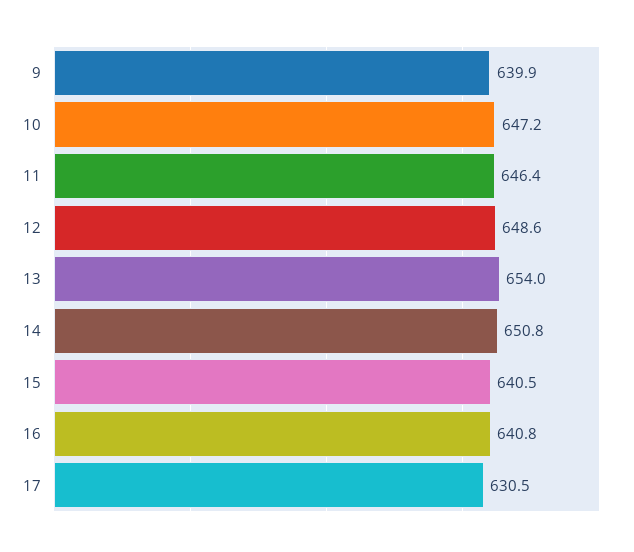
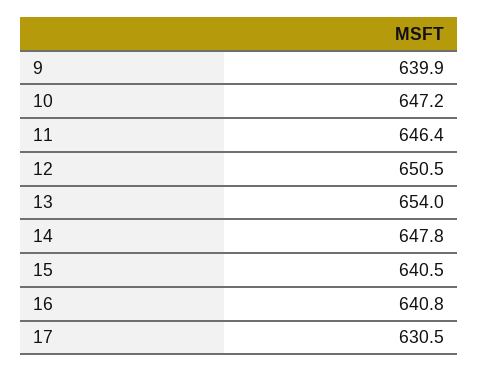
12: 648.6 -> 650.5
14: 650.8 -> 647.8

